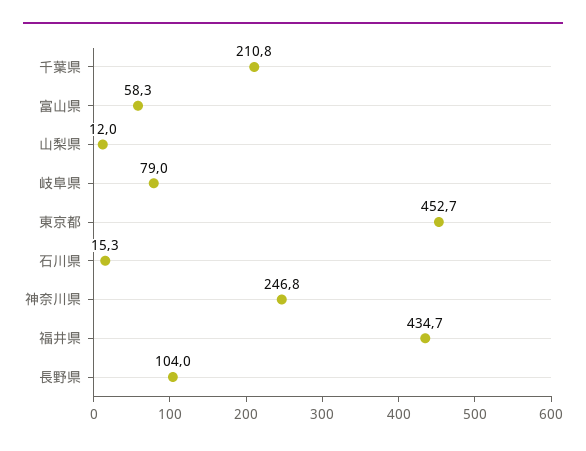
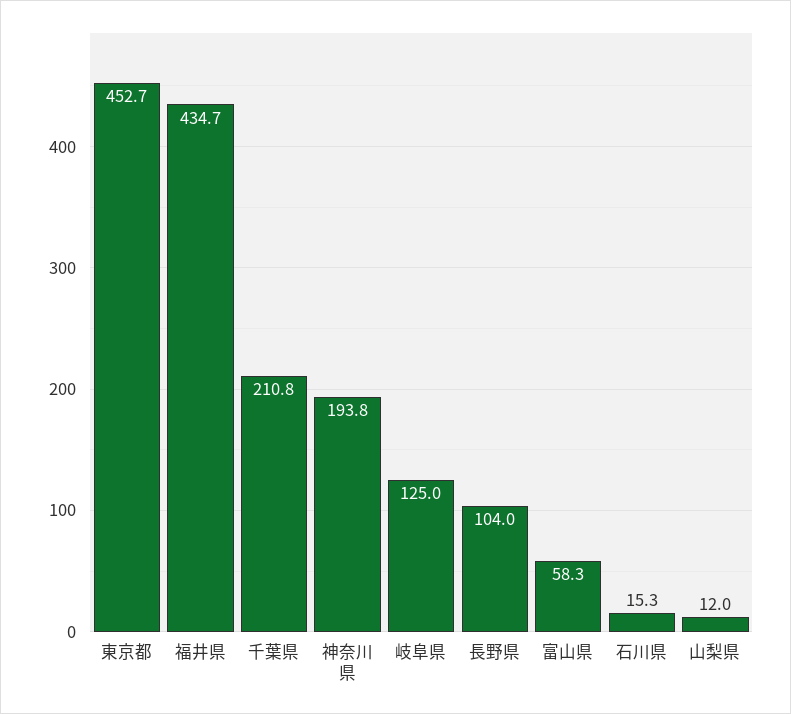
岐阜県: 79 -> 125
神奈川県: 246.8 -> 193.8

